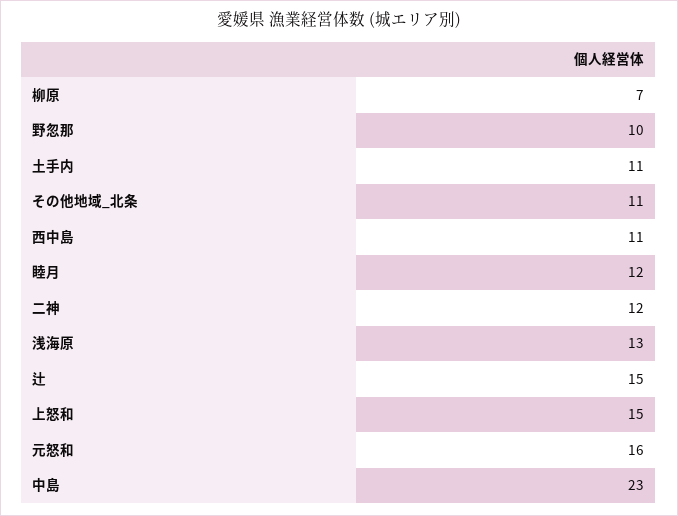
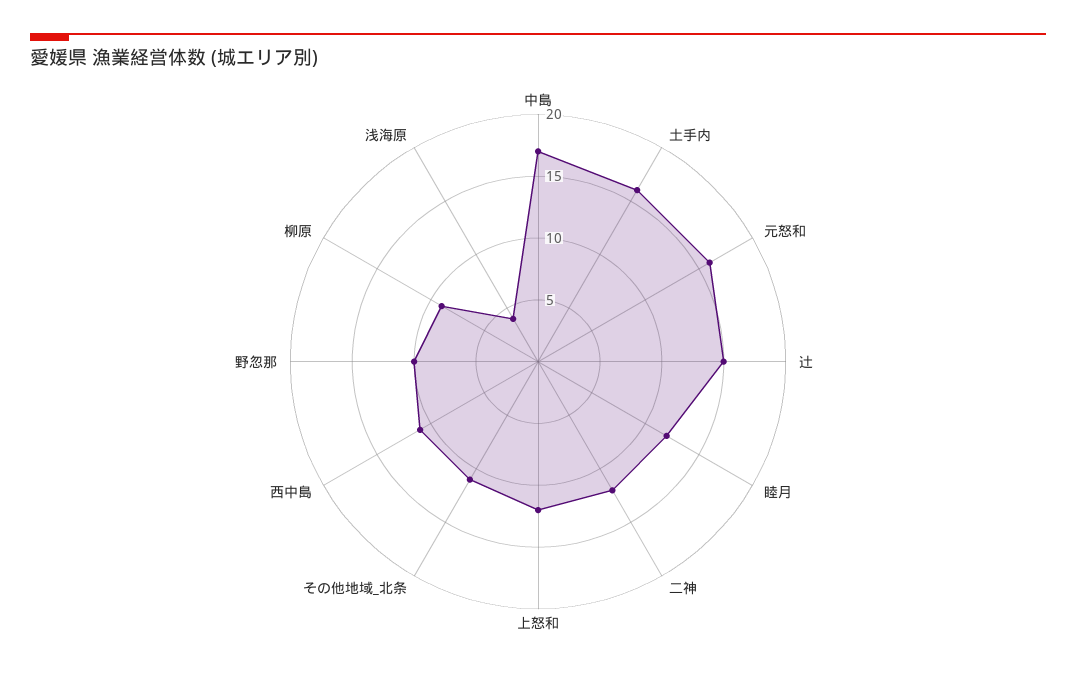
柳原: 7 -> 9
土手内: 11 -> 16
浅海原: 13 -> 4
上怒和: 15 -> 12
中島: 23 -> 17

